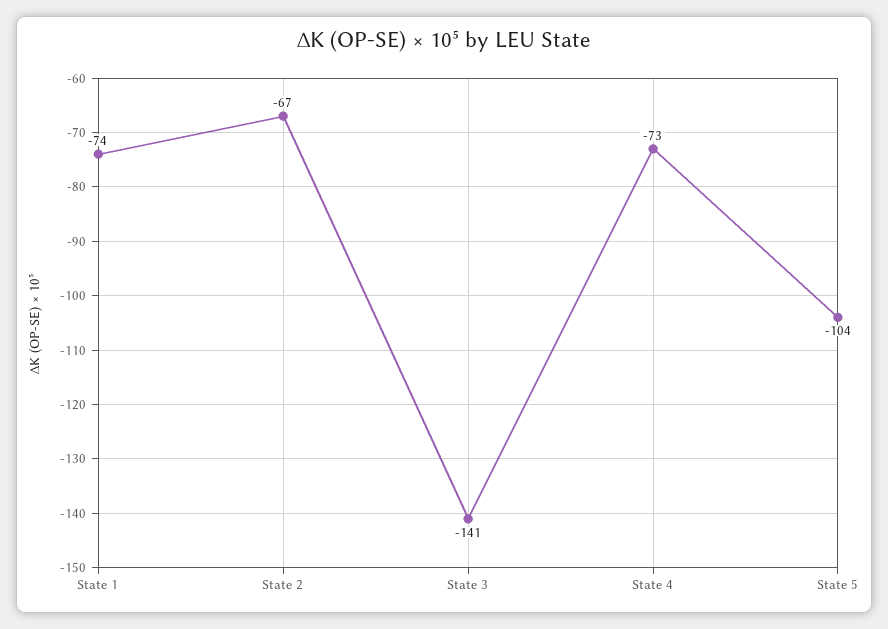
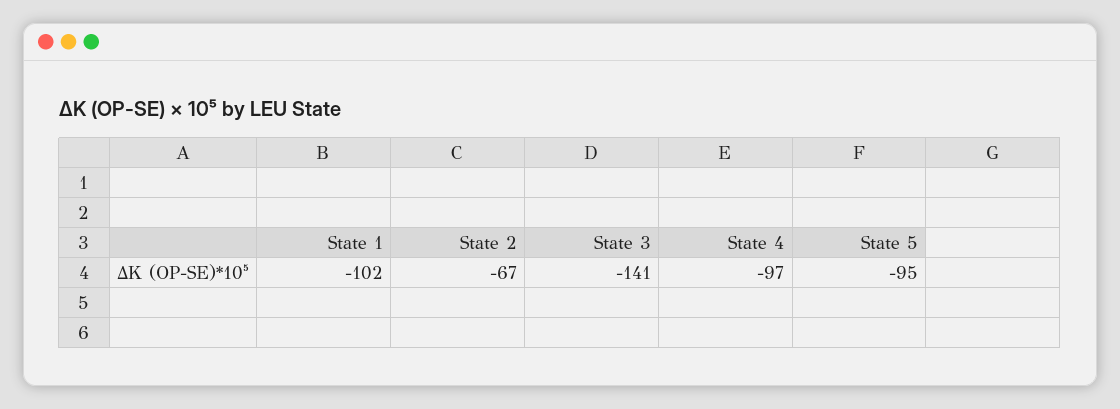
State 1: -74 -> -102
State 4: -73 -> -97
State 5: -104 -> -95

